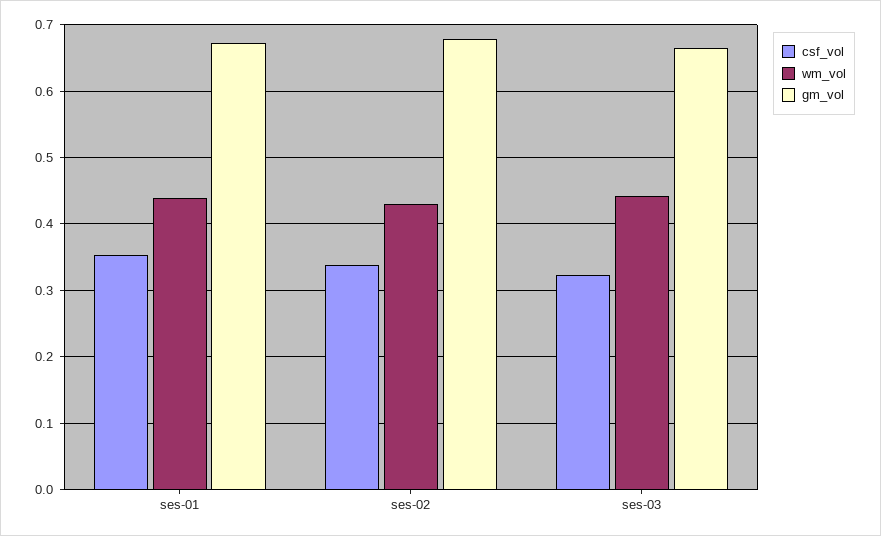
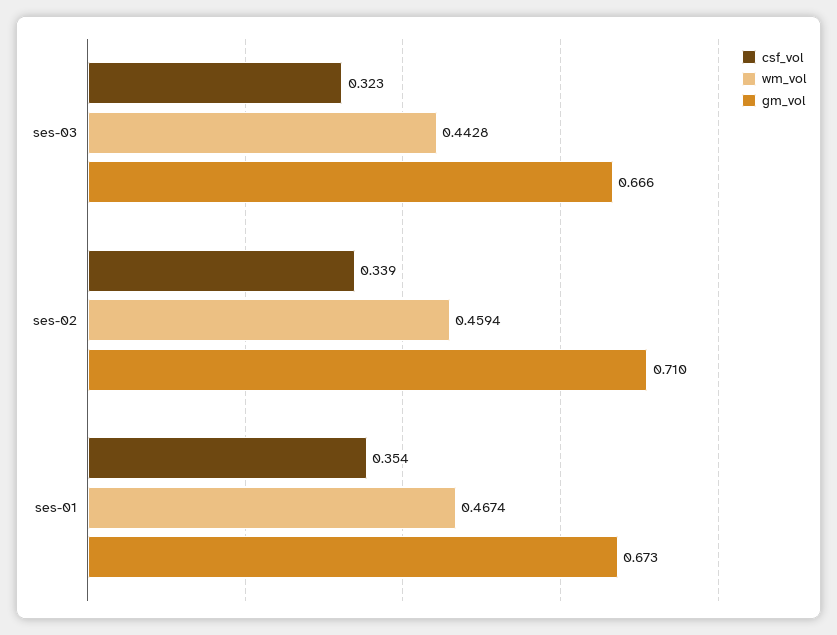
wm_vol, ses-01: 0.44 -> 0.4674
wm_vol, ses-02: 0.43 -> 0.4594
gm_vol, ses-02: 0.68 -> 0.71

